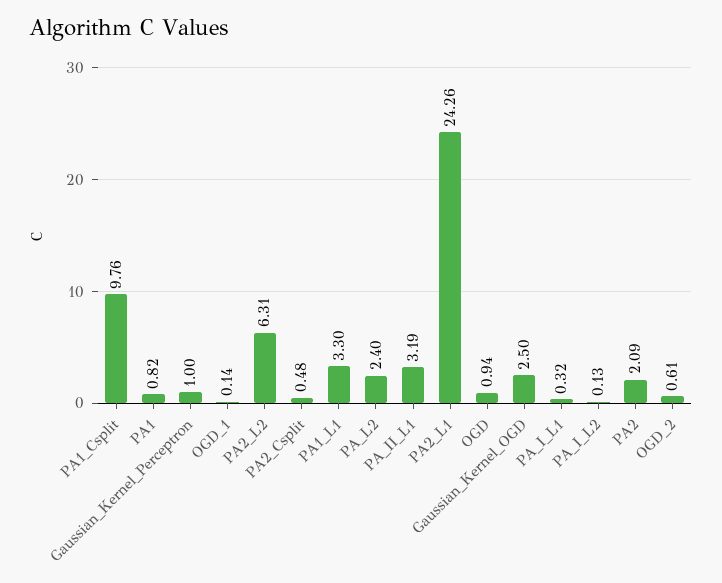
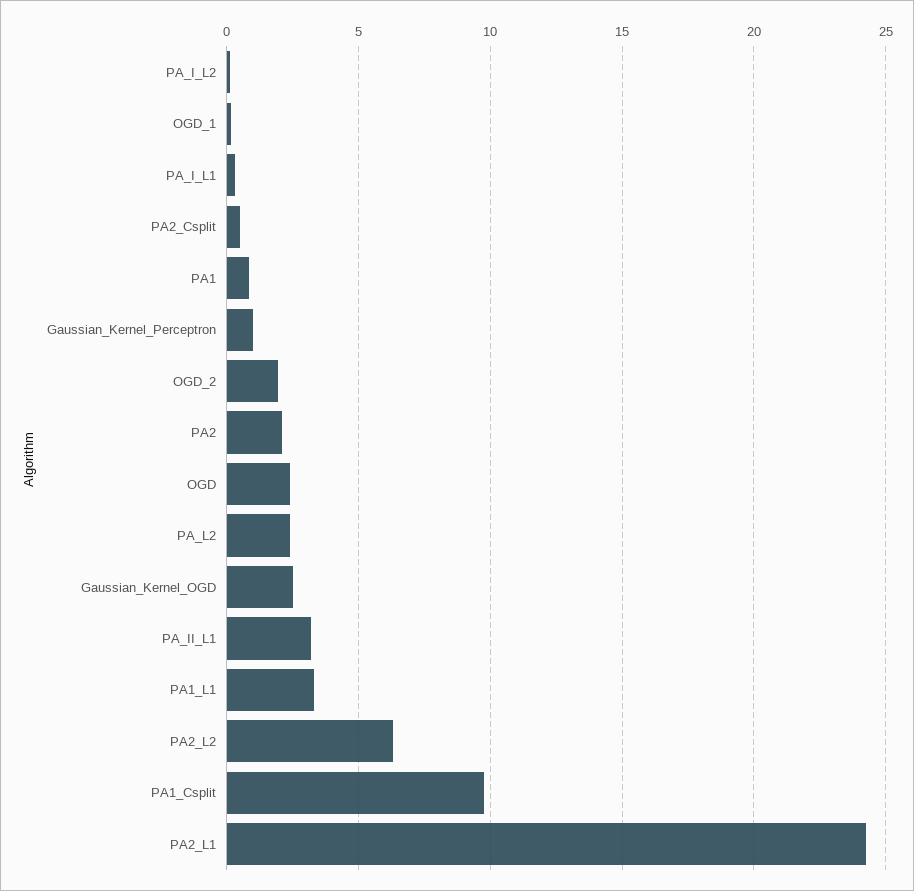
OGD: 0.94 -> 2.5
OGD_2: 0.61 -> 2

